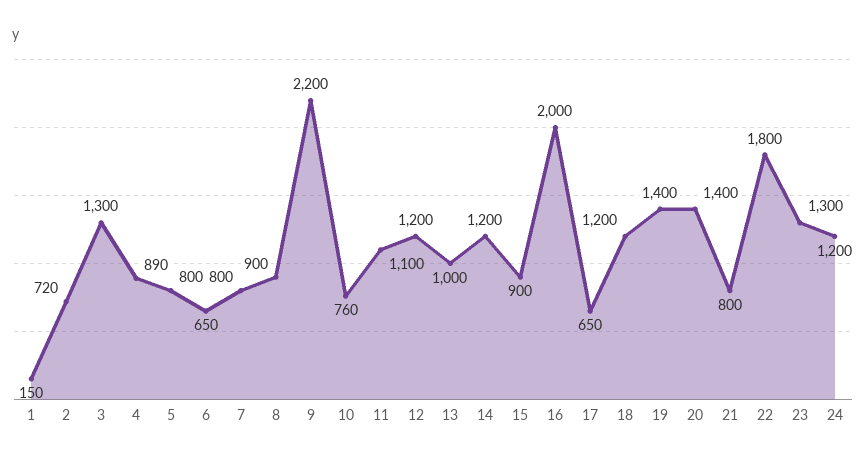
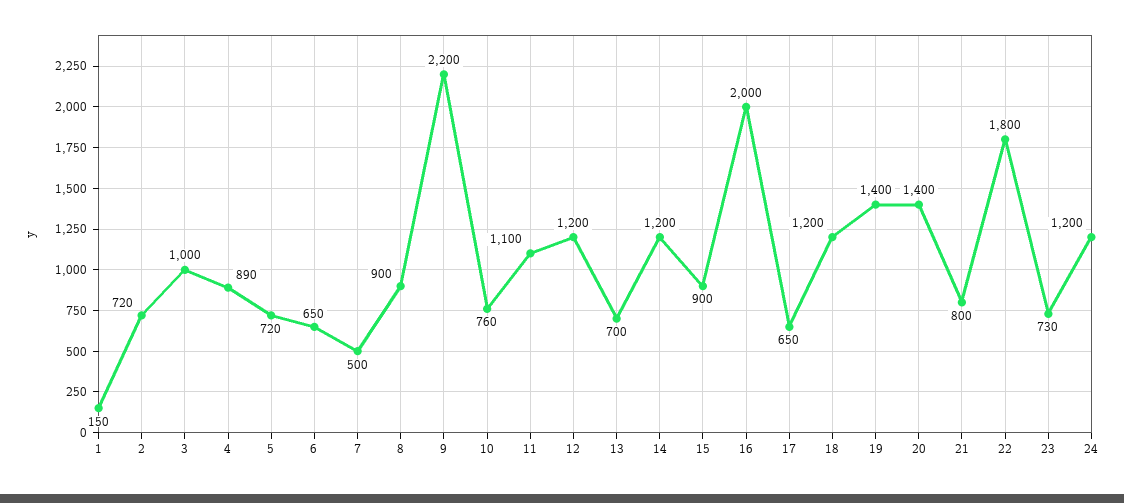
3: 1300 -> 1000
5: 800 -> 720
7: 800 -> 500
13: 1000 -> 700
23: 1300 -> 730

